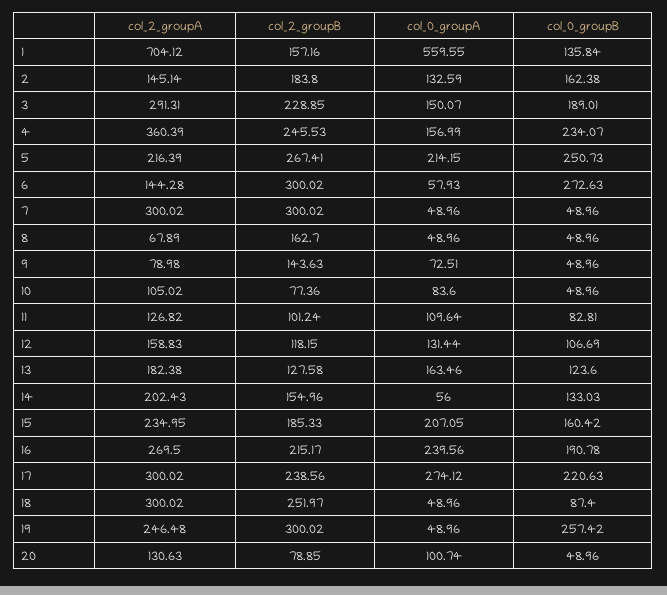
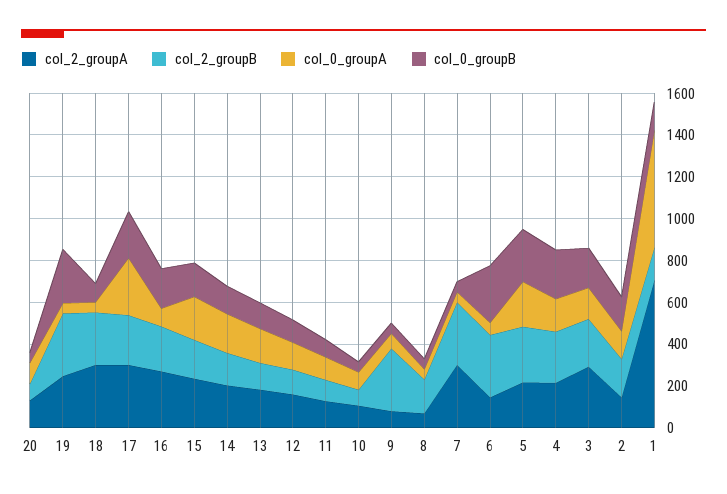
col_2_groupA, 4: 360.39 -> 200
col_2_groupB, 9: 143.63 -> 300
col_0_groupA, 14: 56 -> 200
col_0_groupA, 16: 239.56 -> 100

